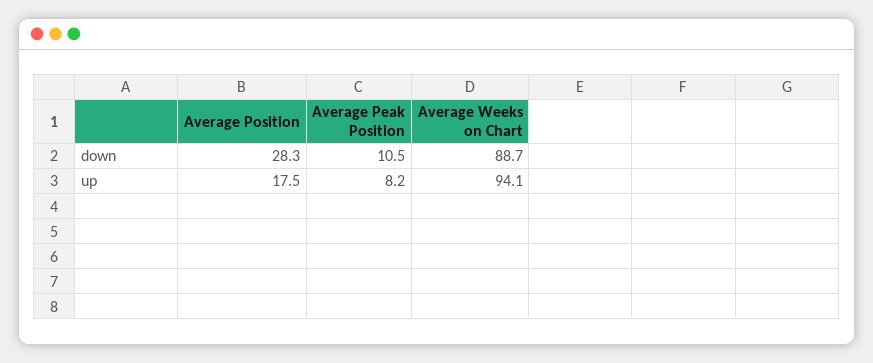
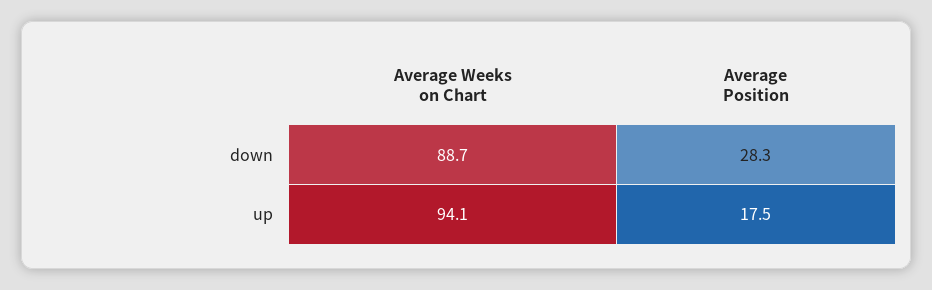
Average Peak Position, down: 10.5 -> none
Average Peak Position, up: 8.2 -> none

